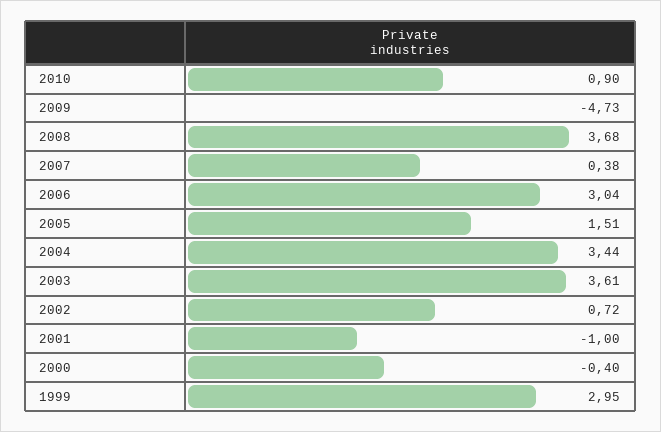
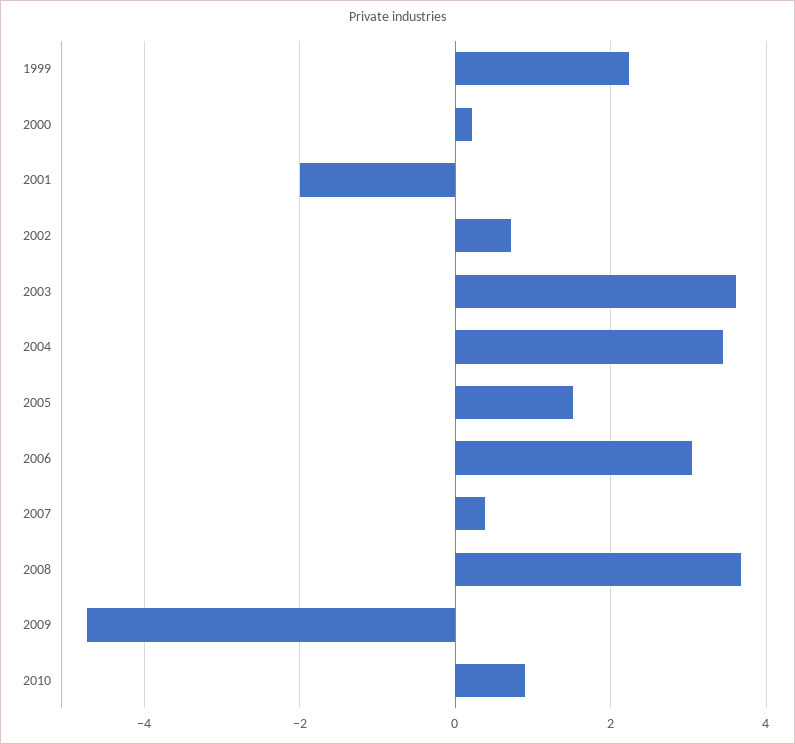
2001: -1 -> -2
2000: -0.4 -> 0.2
1999: 2.95 -> 2.2

